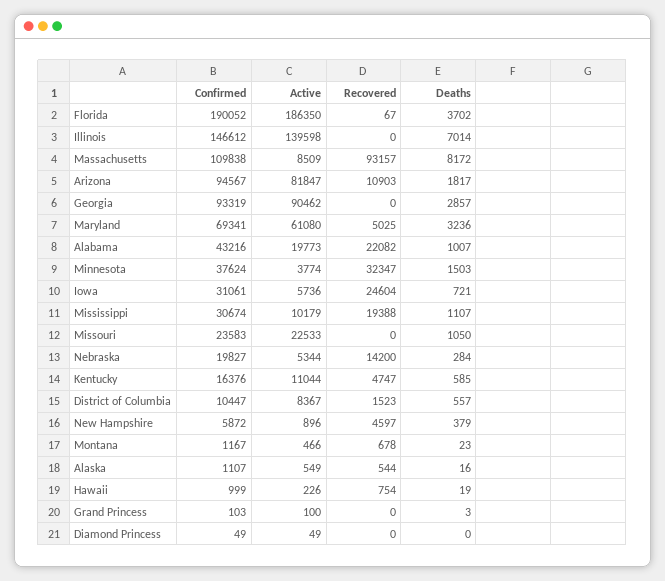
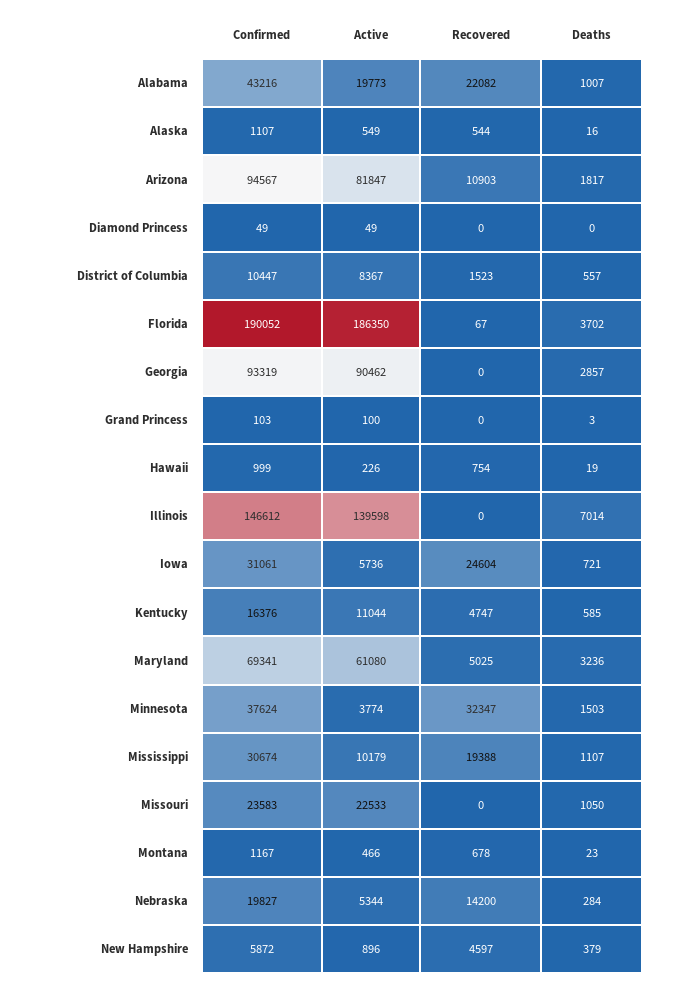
Confirmed, Massachusetts: 109838 -> none
Active, Massachusetts: 8509 -> none
Recovered, Massachusetts: 93157 -> none
Deaths, Massachusetts: 8172 -> none

